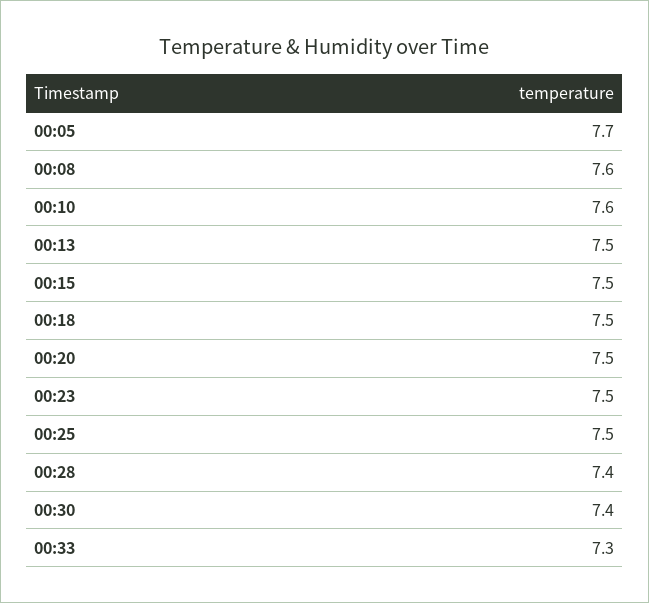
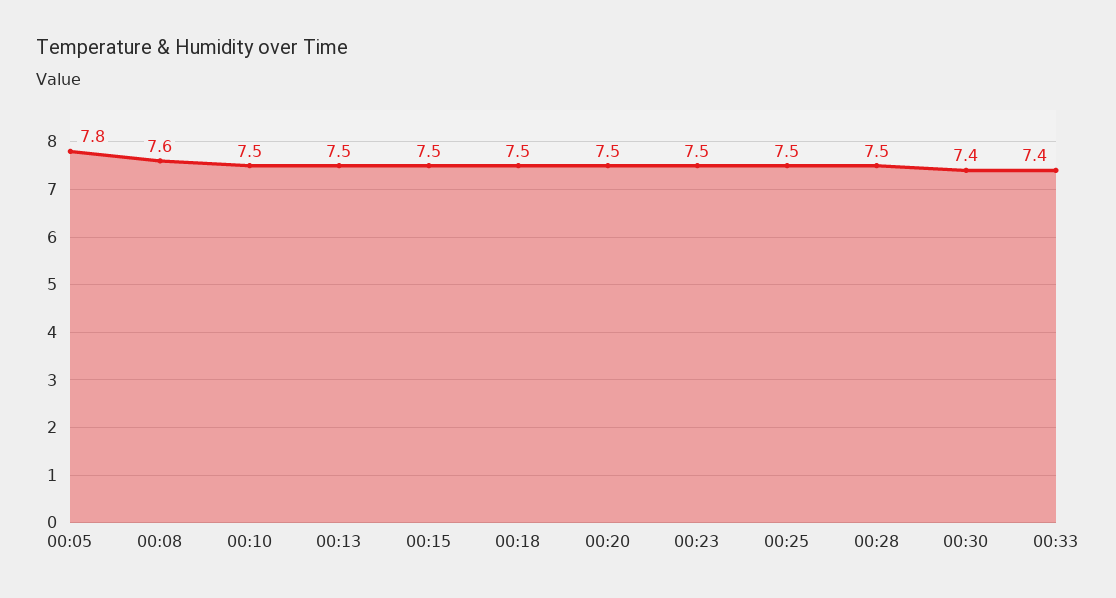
00:05: 7.7 -> 7.8
00:10: 7.6 -> 7.5
00:28: 7.4 -> 7.5
00:33: 7.3 -> 7.4

